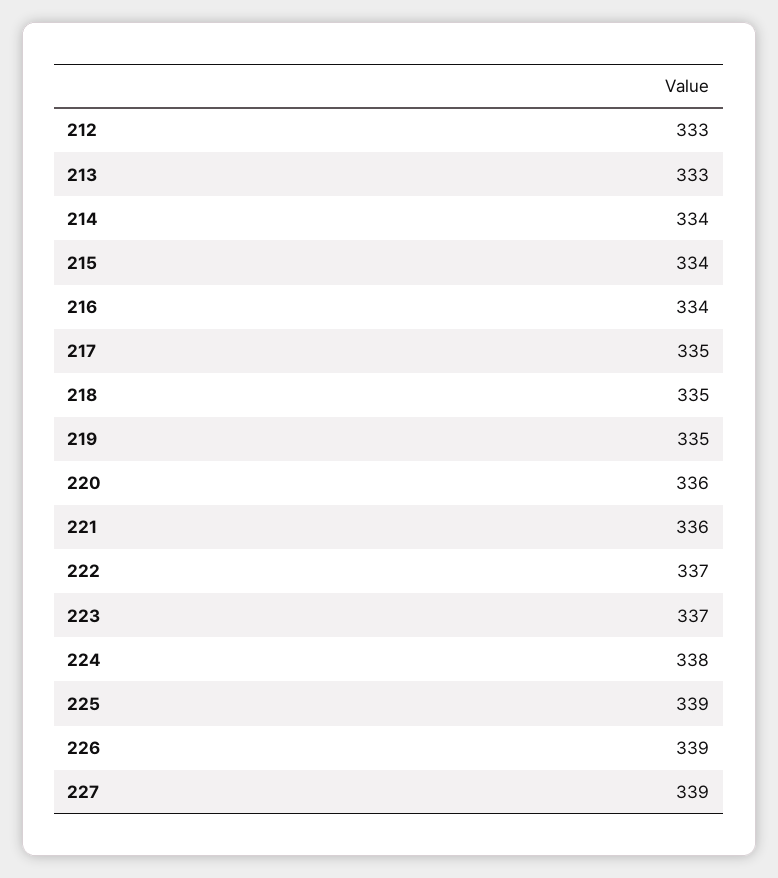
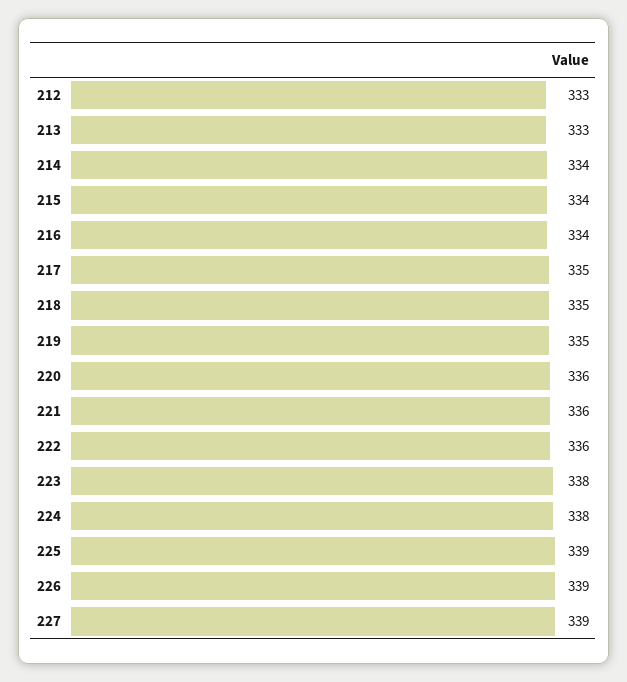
222: 337 -> 336
223: 337 -> 338

